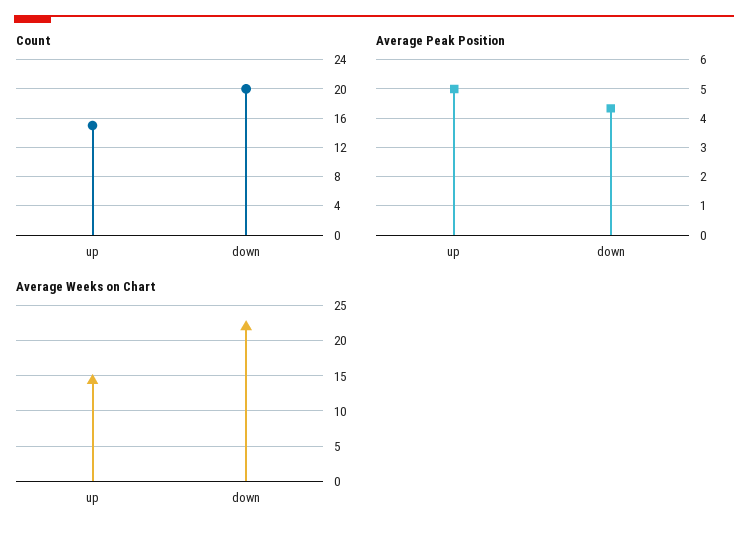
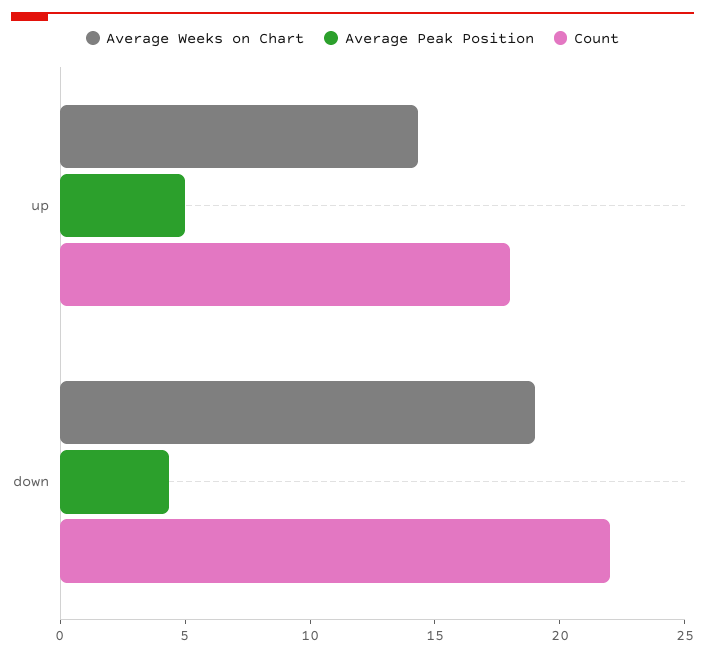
Count, up: 15 -> 18
Count, down: 20 -> 22
Average Weeks on Chart, down: 22 -> 19

